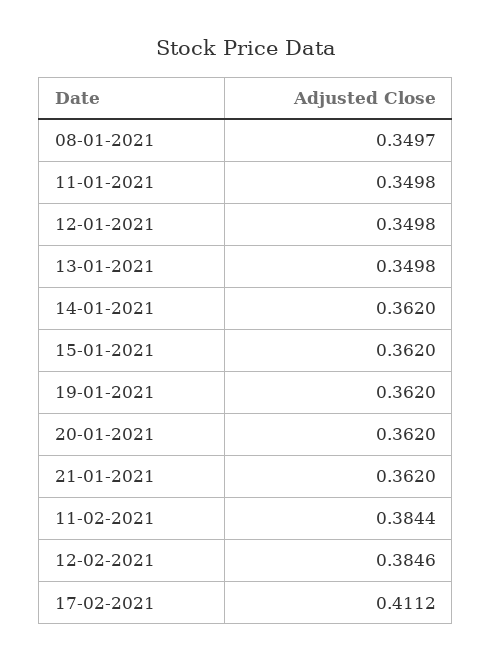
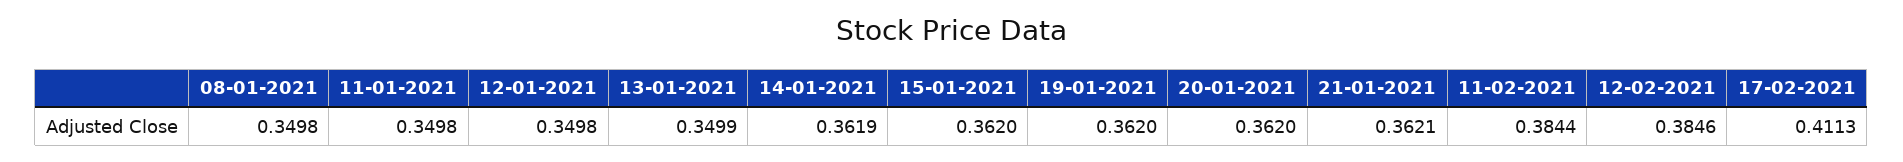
08-01-2021: 0.3497 -> 0.3498
13-01-2021: 0.3498 -> 0.3499
14-01-2021: 0.362 -> 0.3619
21-01-2021: 0.362 -> 0.3621
17-02-2021: 0.4112 -> 0.4113

